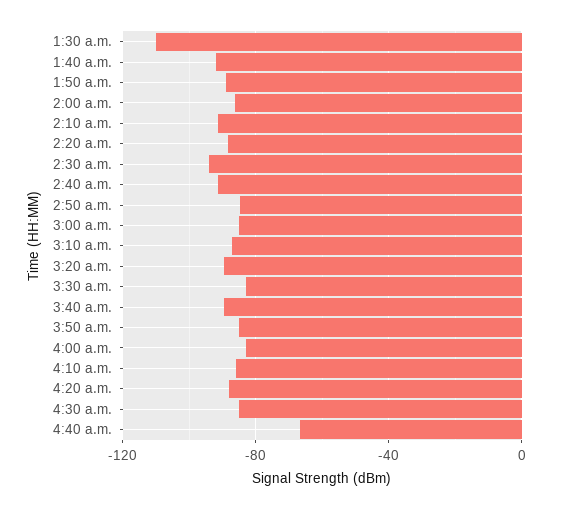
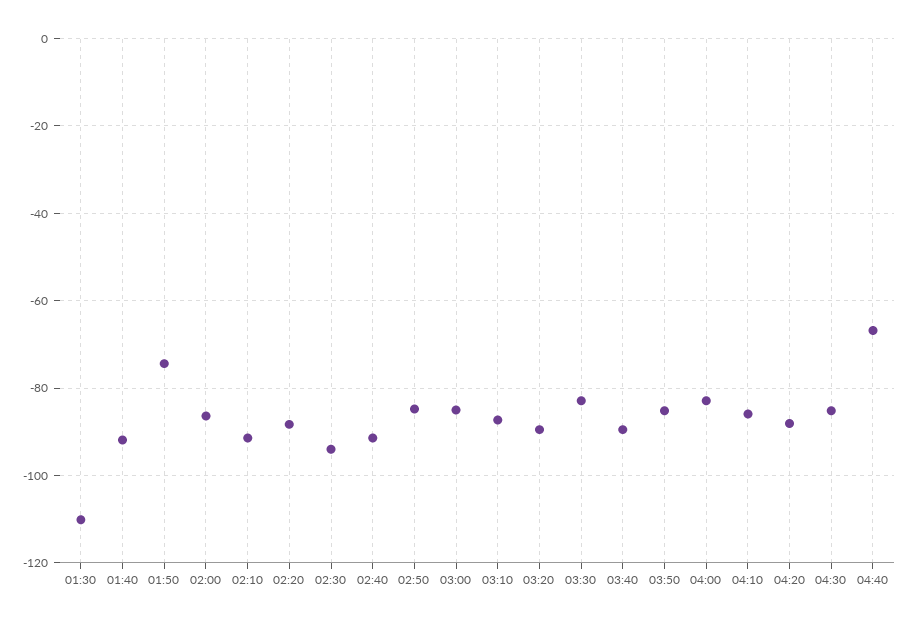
1:50 a.m.: -90 -> -74

